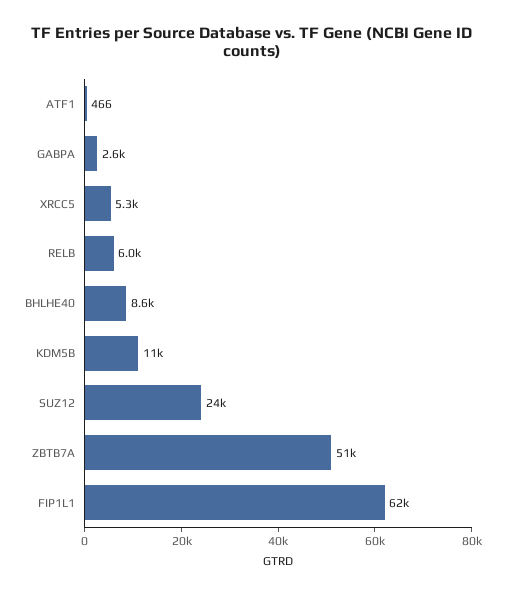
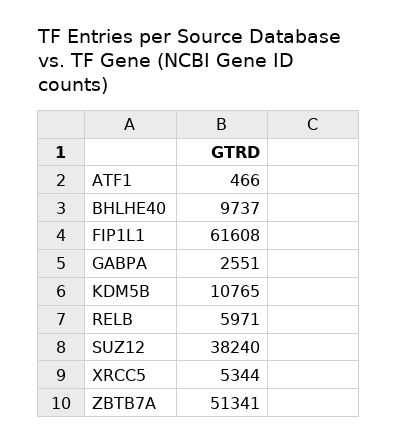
BHLHE40: 8600 -> 9737
SUZ12: 24000 -> 38240

